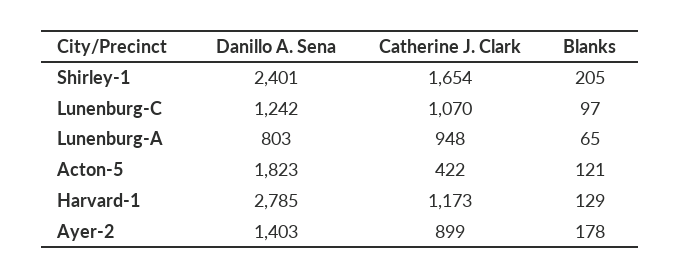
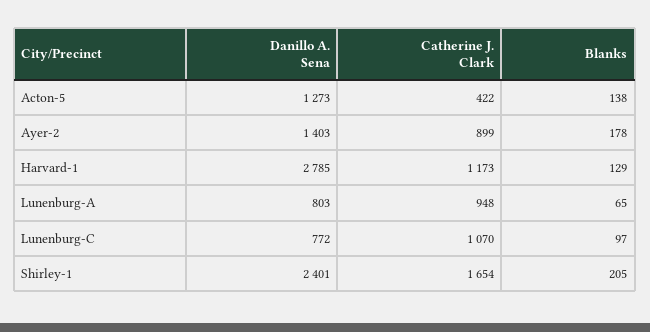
Danillo A. Sena, Lunenburg-C: 1242 -> 772
Danillo A. Sena, Acton-5: 1823 -> 1273
Blanks, Acton-5: 121 -> 138

